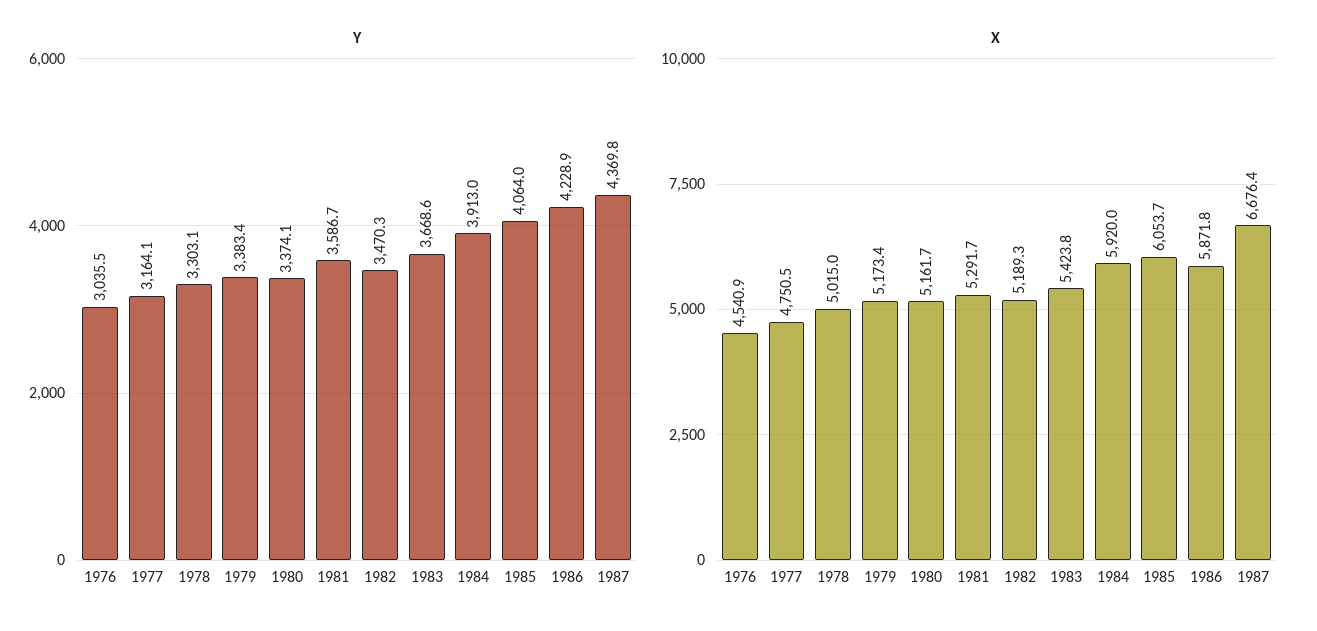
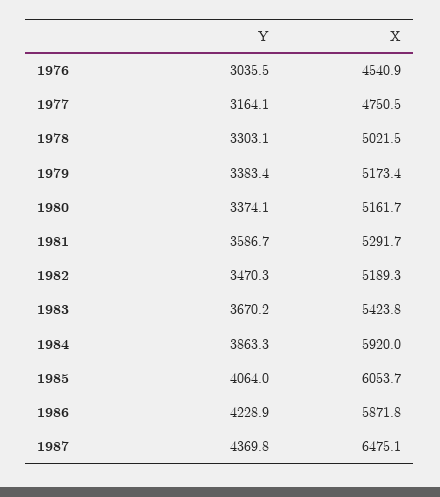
Y, 1983: 3668.6 -> 3670.2
Y, 1984: 3913 -> 3863.3
X, 1978: 5015 -> 5021.5
X, 1987: 6676.4 -> 6475.1

